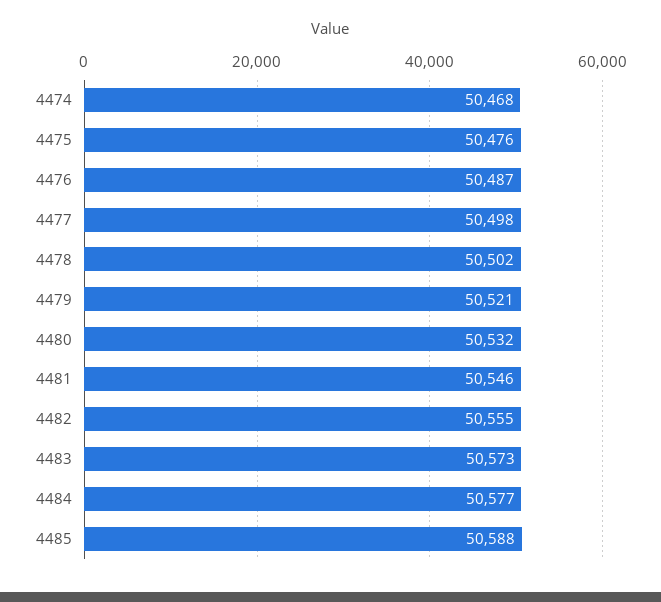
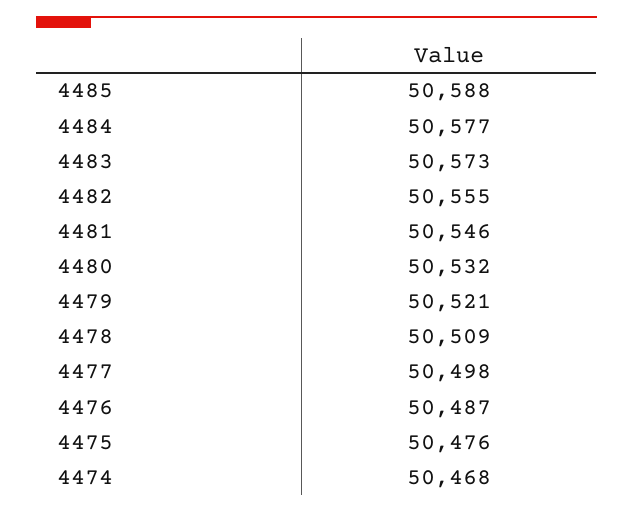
4478: 50502 -> 50509

